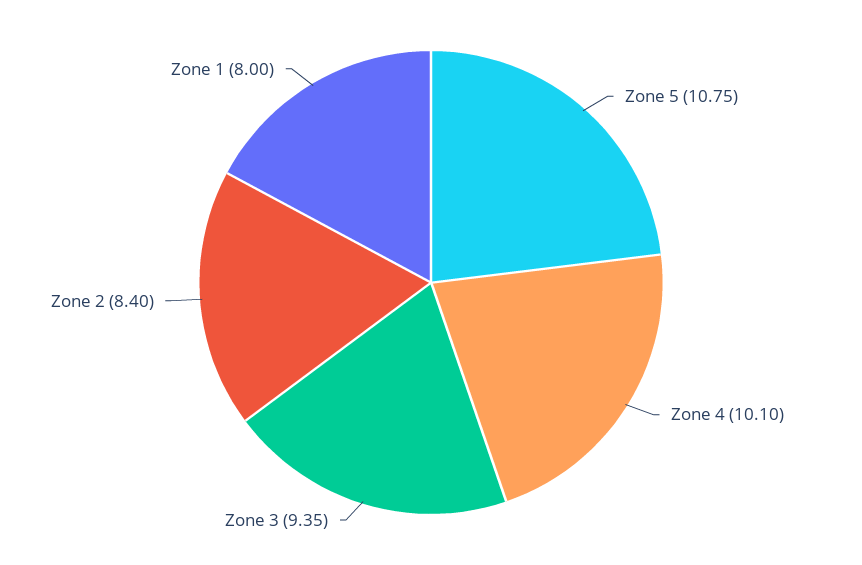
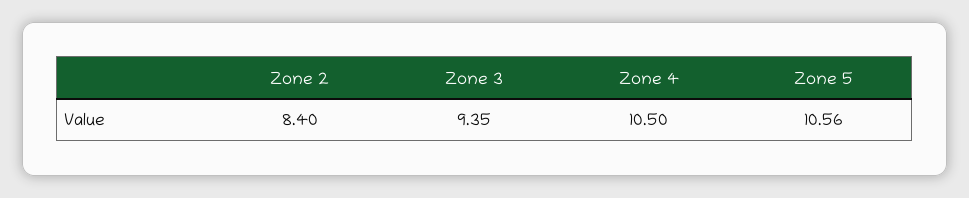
Zone 5: 10.75 -> 10.56
Zone 4: 10.1 -> 10.5
Zone 1: 8 -> none

